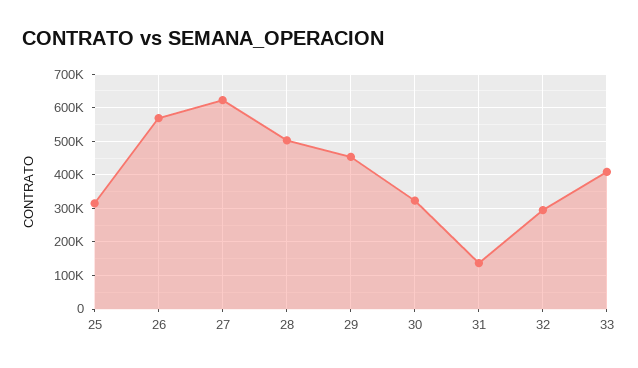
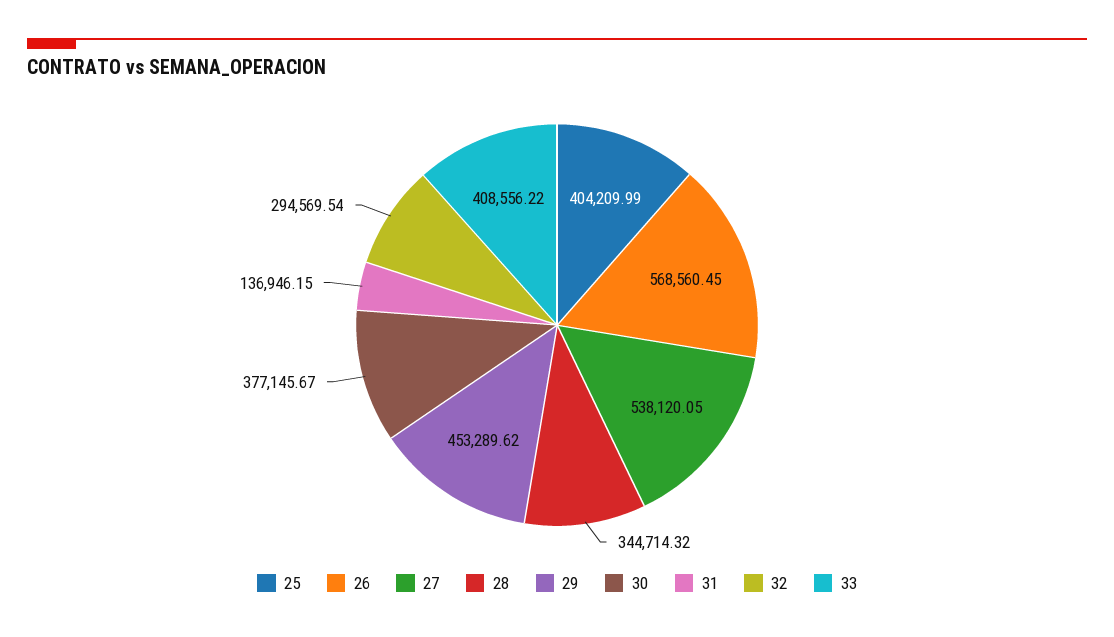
25: 320000 -> 404209.99
27: 620000 -> 538120.05
28: 500000 -> 344714.32
30: 320000 -> 377145.67

